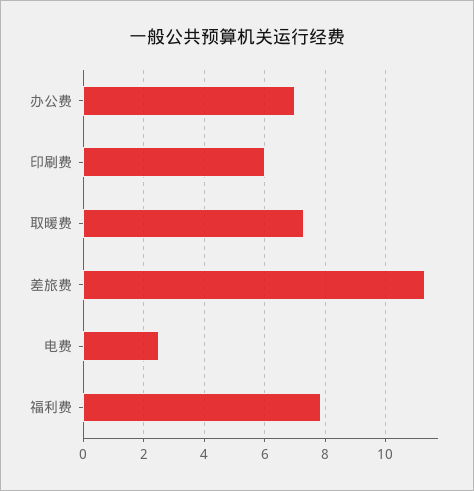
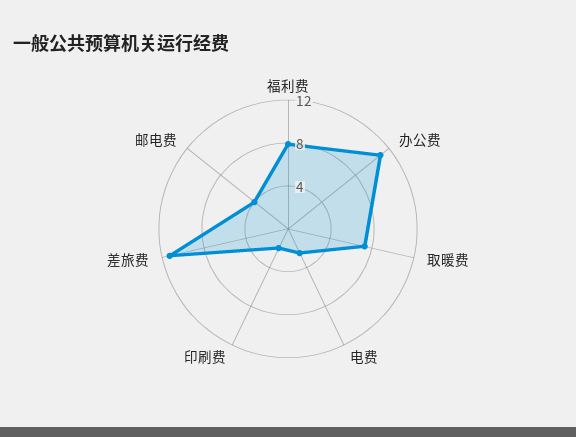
办公费: 7 -> 11
印刷费: 6 -> 2
邮电费: none -> 4

